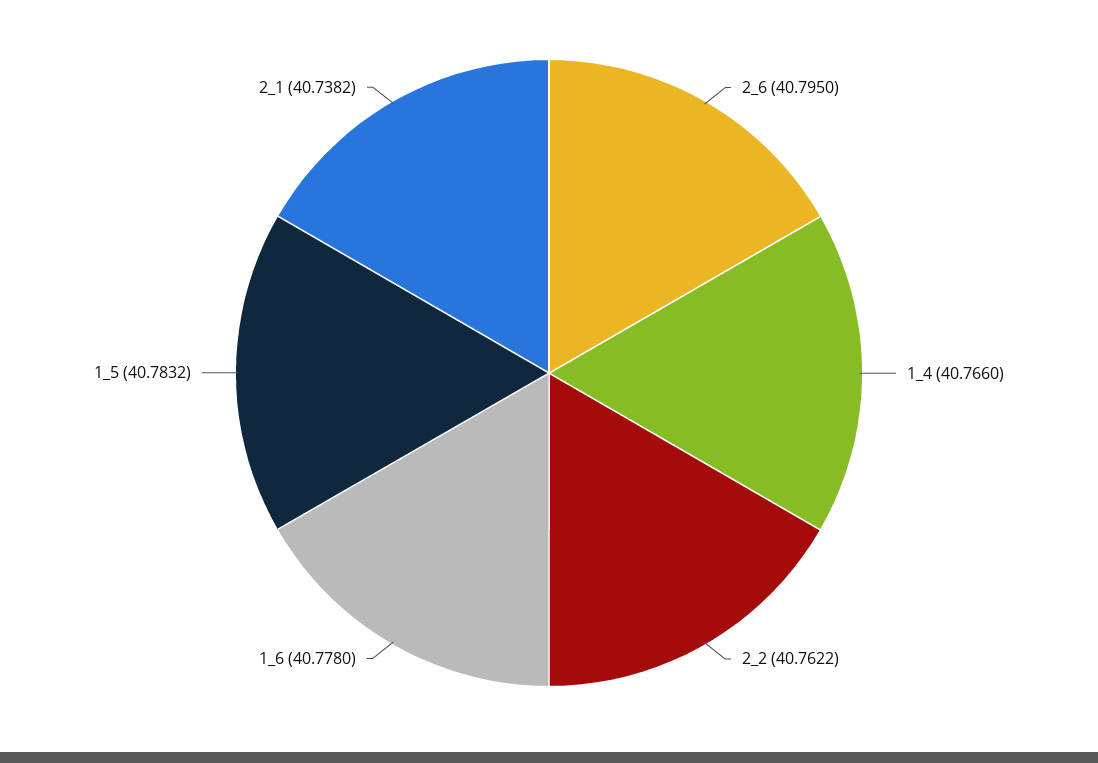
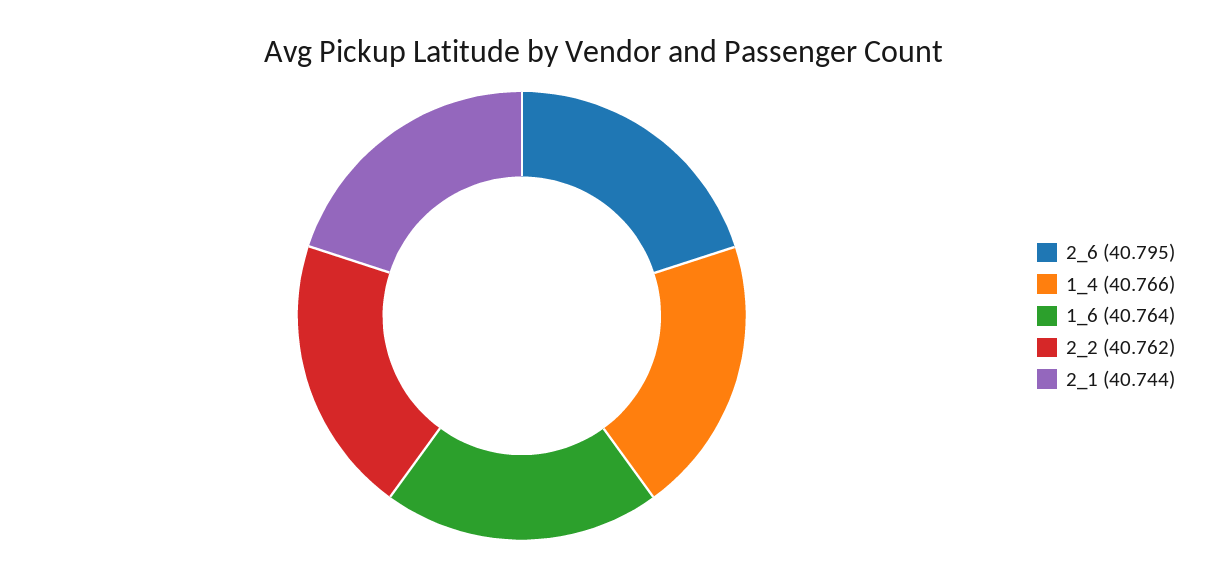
1_6: 40.778 -> 40.764
1_5: 40.7832 -> none
2_1: 40.7382 -> 40.744

